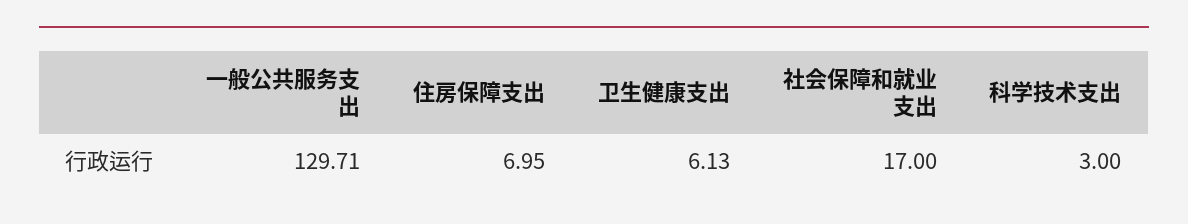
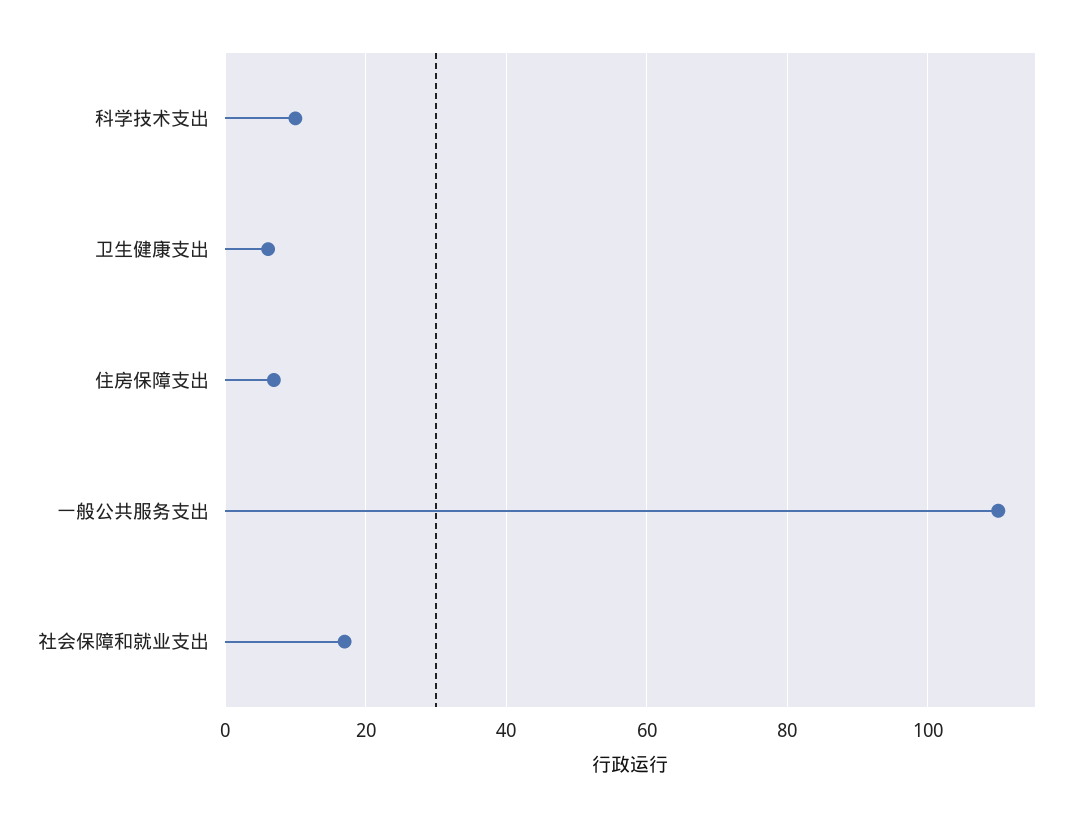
一般公共服务支出: 129.71 -> 110
科学技术支出: 3 -> 10

